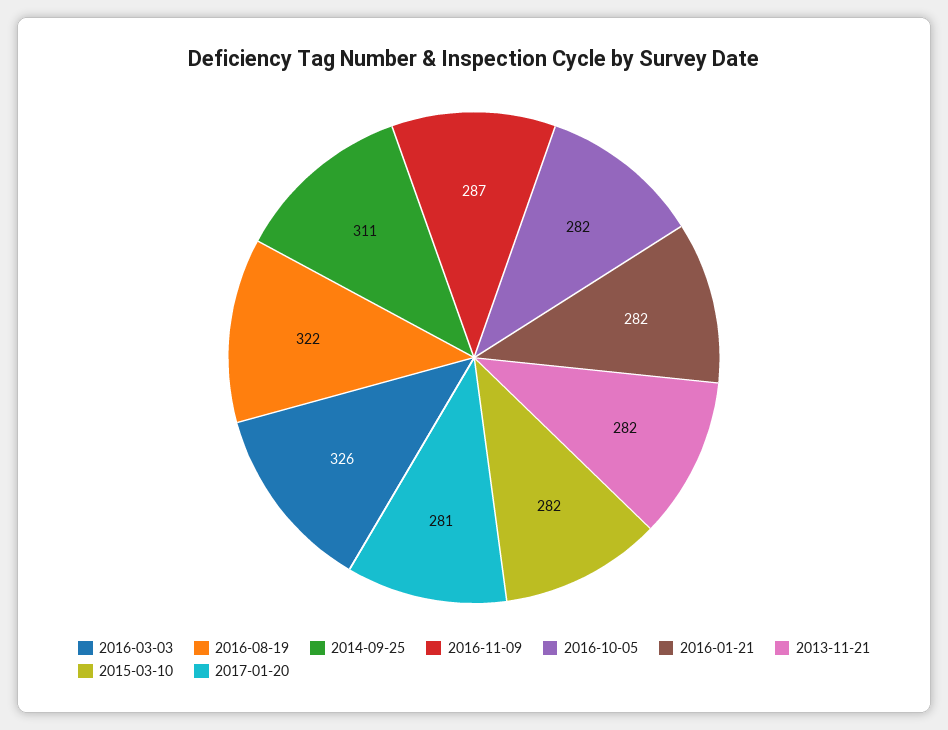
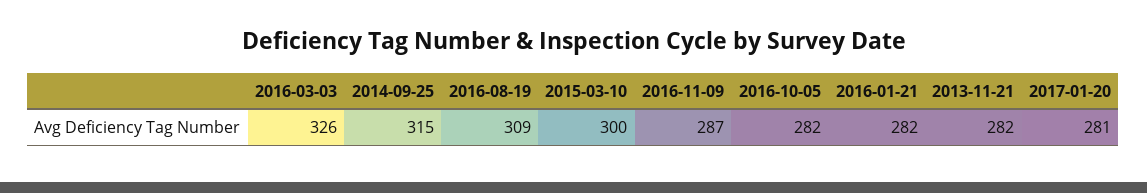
2016-08-19: 322 -> 309
2014-09-25: 311 -> 315
2015-03-10: 282 -> 300

